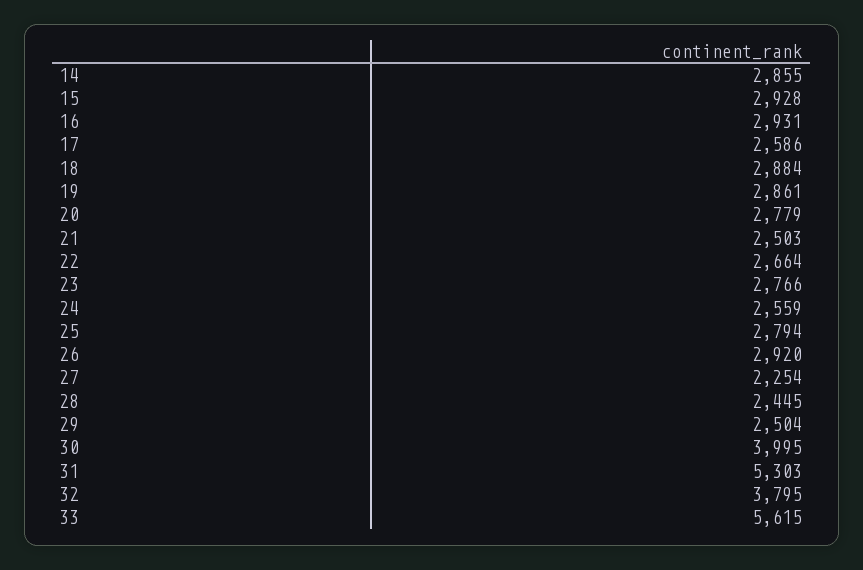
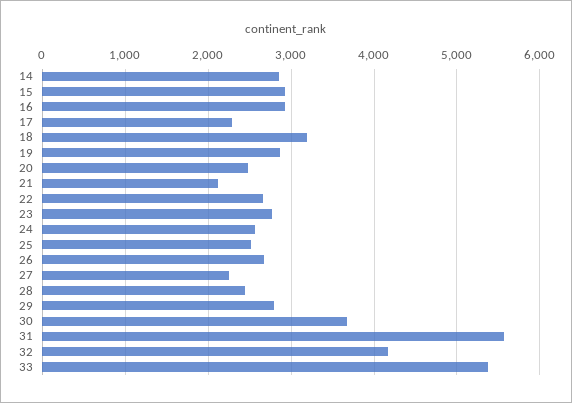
17: 2586 -> 2300
18: 2884 -> 3200
20: 2779 -> 2500
21: 2503 -> 2100
25: 2794 -> 2500
26: 2920 -> 2700
29: 2504 -> 2800
30: 3995 -> 3700
31: 5303 -> 5600
32: 3795 -> 4200
33: 5615 -> 5400

